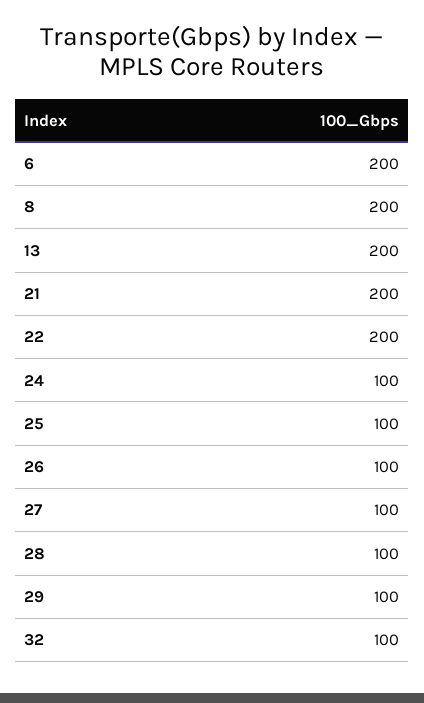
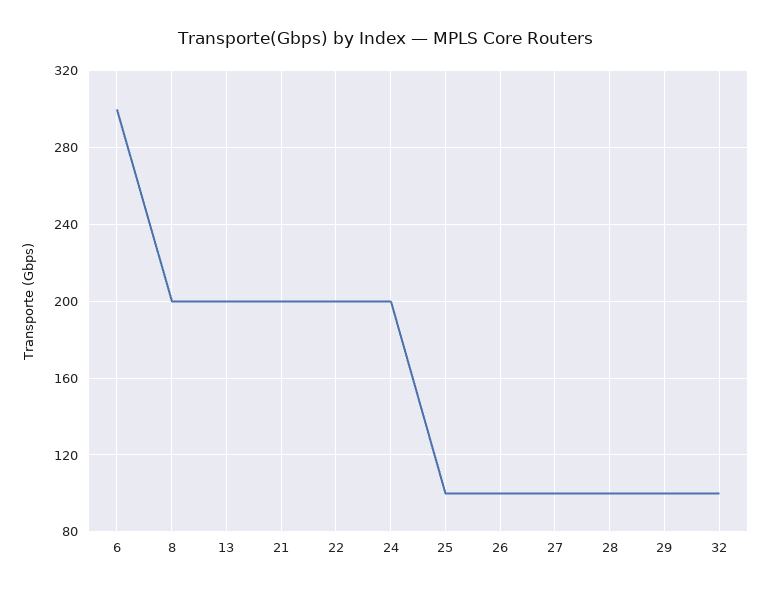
6: 200 -> 300
24: 100 -> 200

